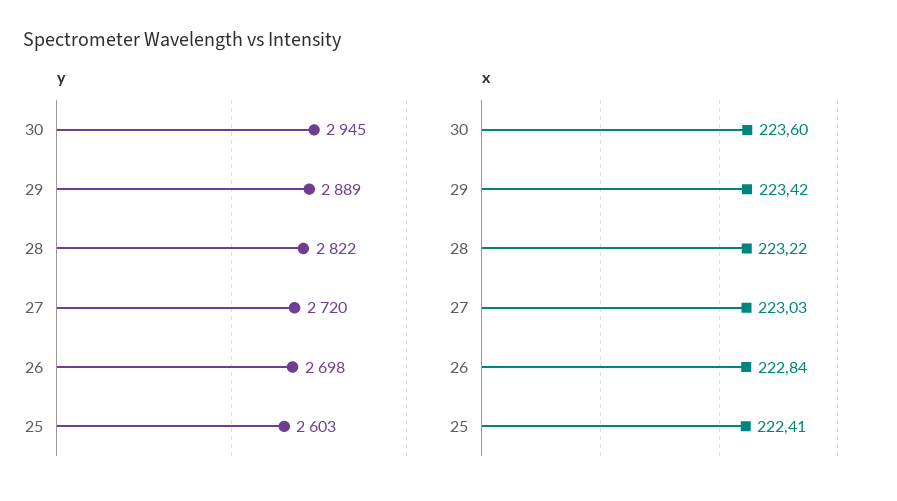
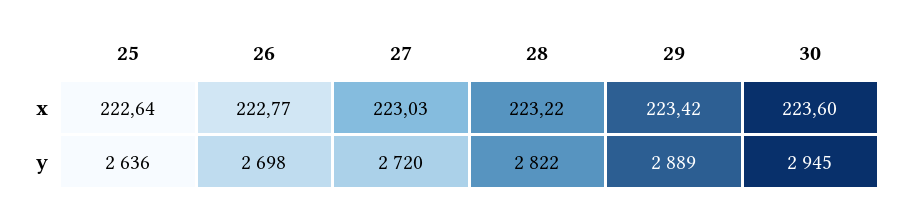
y, 25: 2603 -> 2636
x, 26: 222.84 -> 222.77
x, 25: 222.41 -> 222.64

